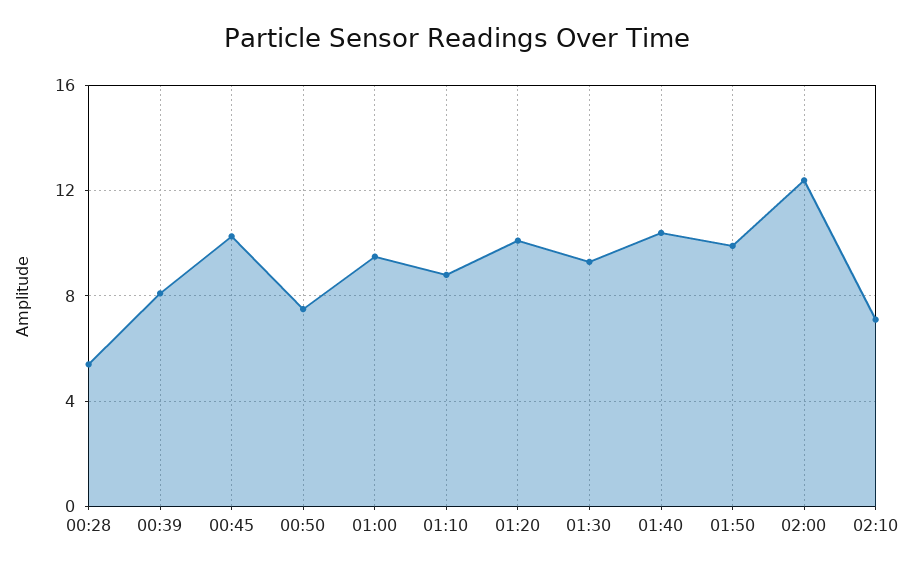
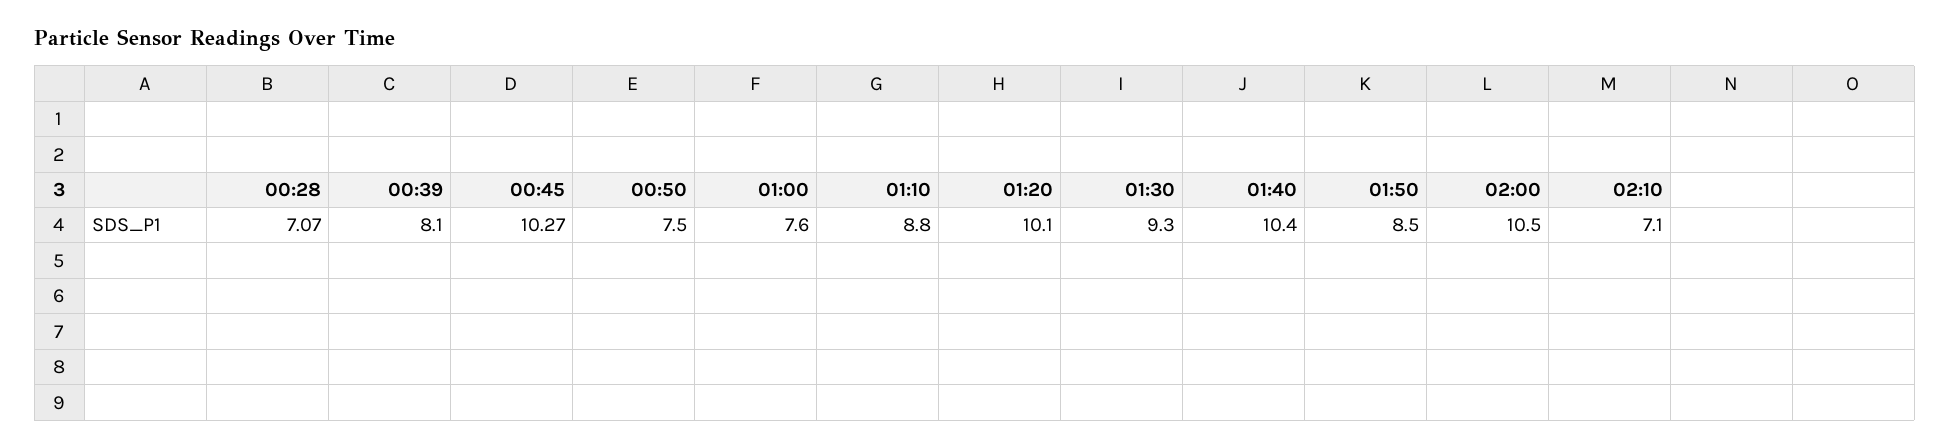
00:28: 5.5 -> 7.07
01:00: 9.5 -> 7.6
01:50: 10 -> 8.5
02:00: 12.5 -> 10.5

